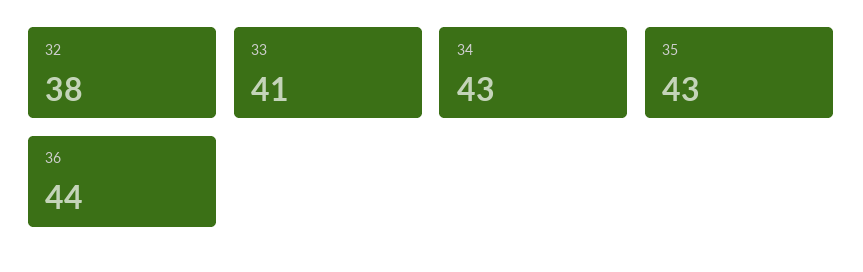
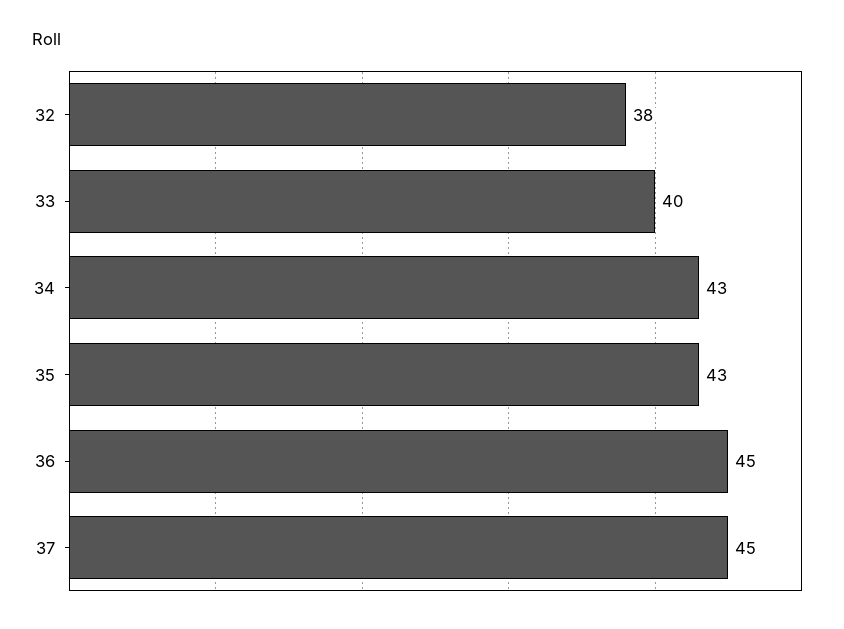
33: 41 -> 40
36: 44 -> 45
37: none -> 45

